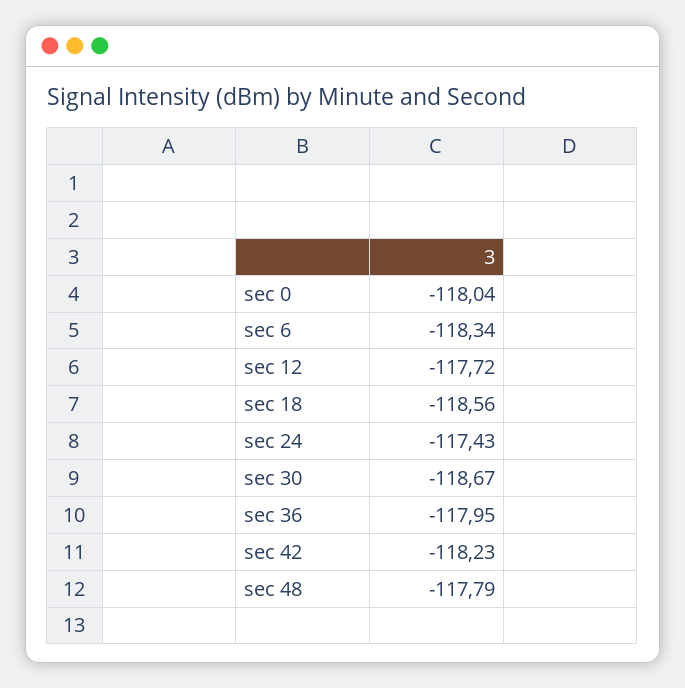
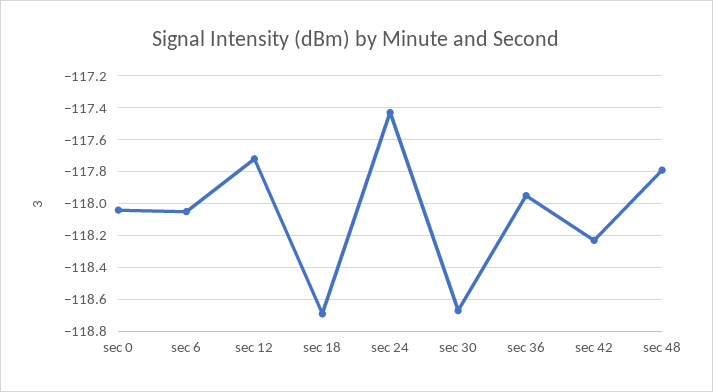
sec 6: -118.34 -> -118.05
sec 18: -118.56 -> -118.7

